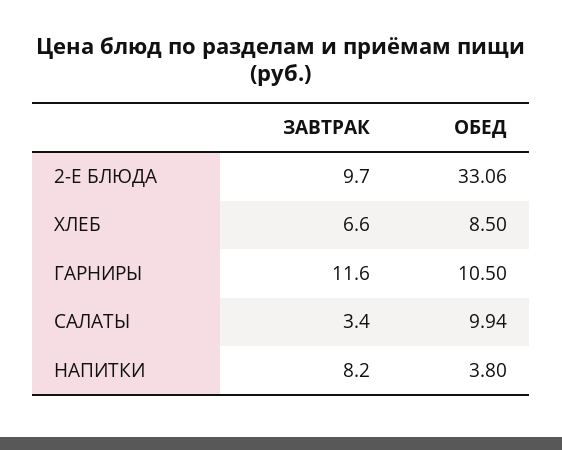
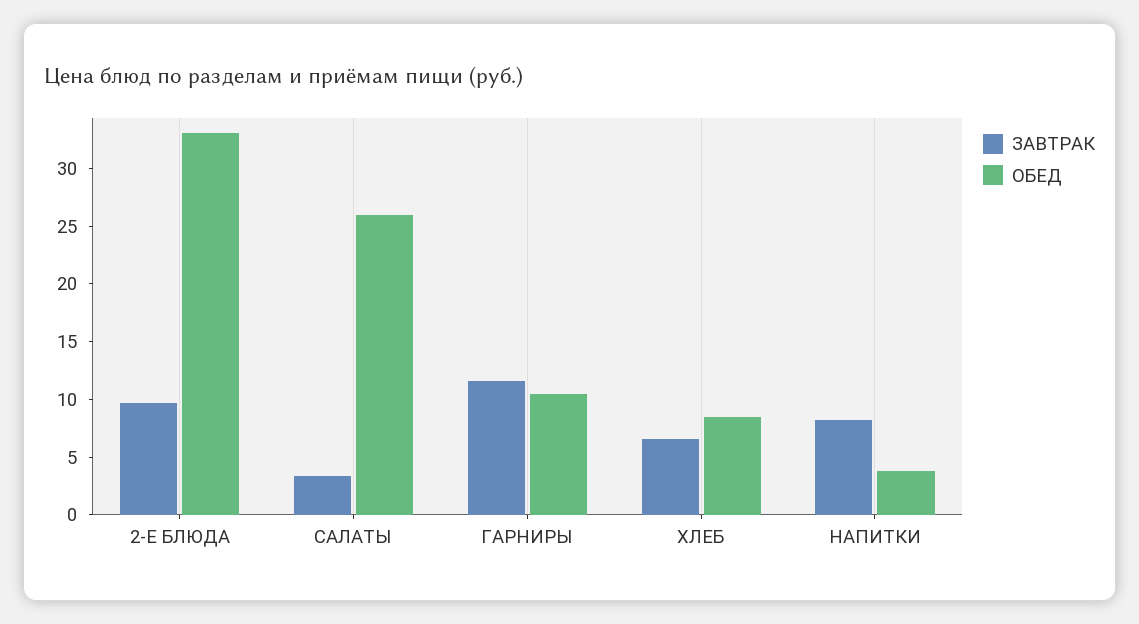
ОБЕД, САЛАТЫ: 9.94 -> 26

